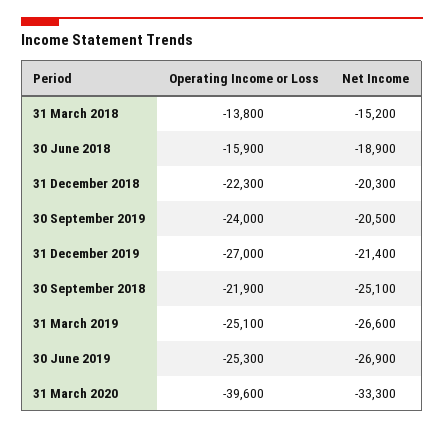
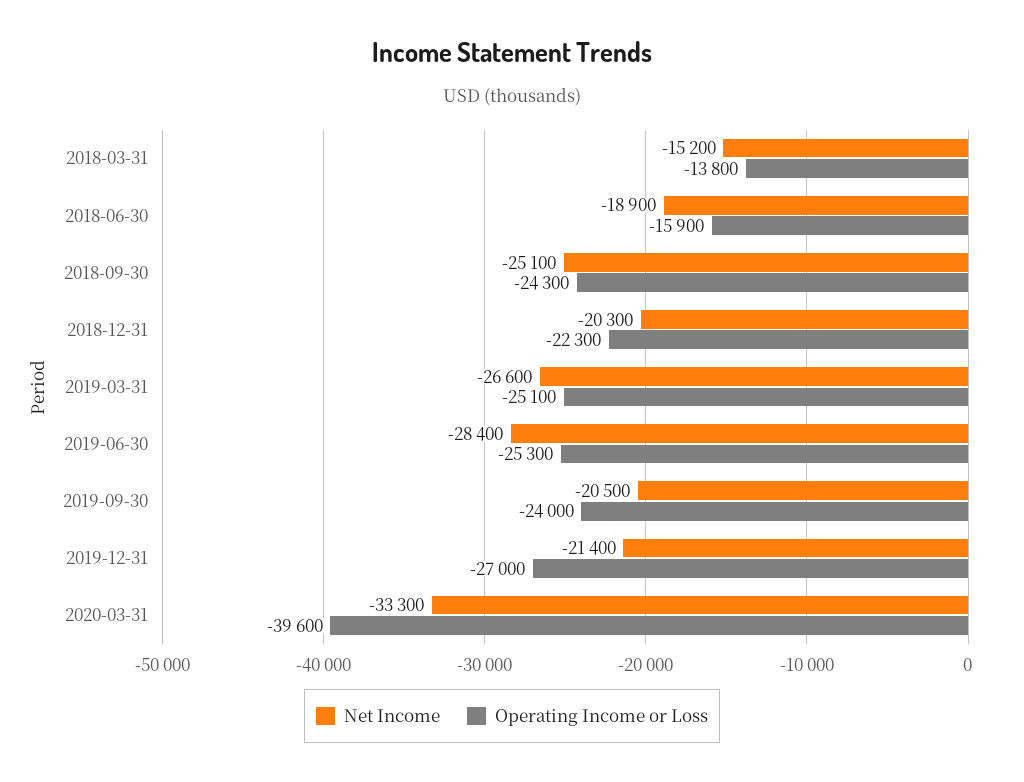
Operating Income or Loss, 30 September 2018: -21900 -> -24300
Net Income, 30 June 2019: -26900 -> -28400

